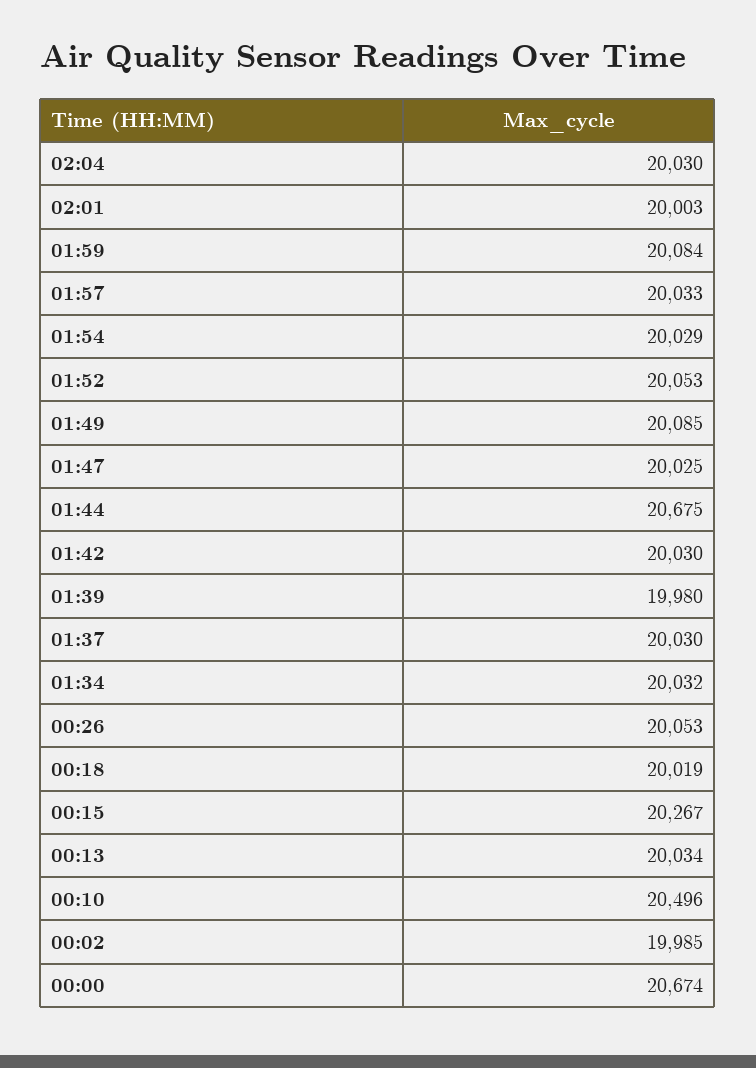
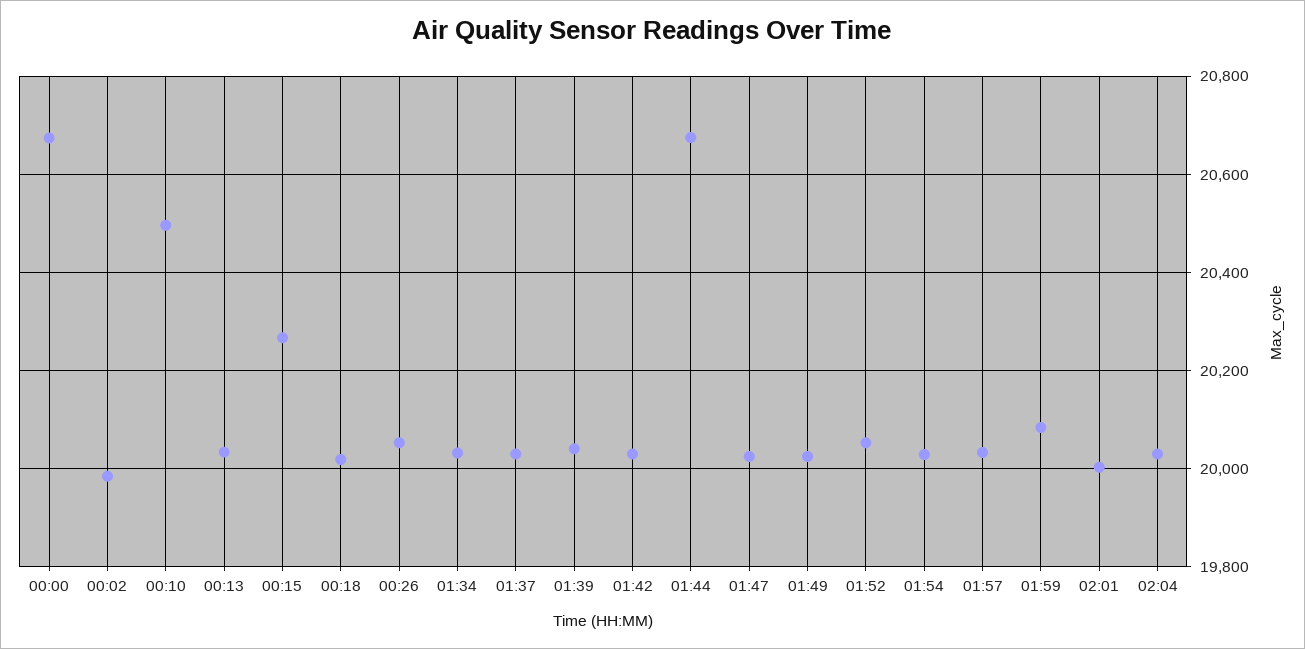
01:49: 20085 -> 20020
01:39: 19980 -> 20040

